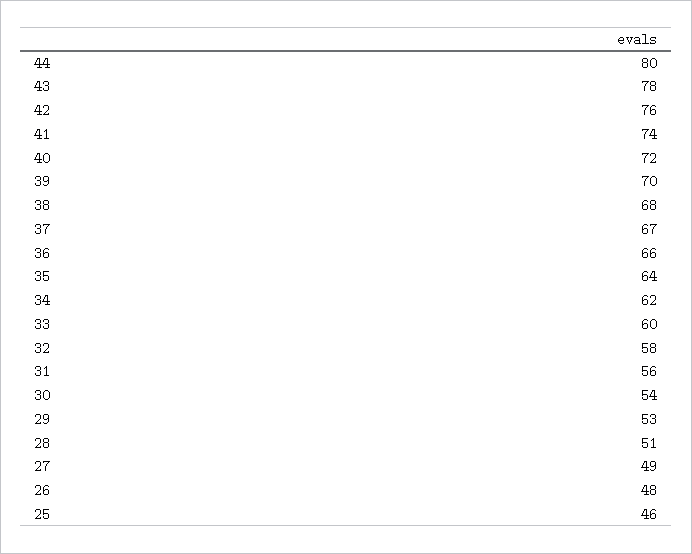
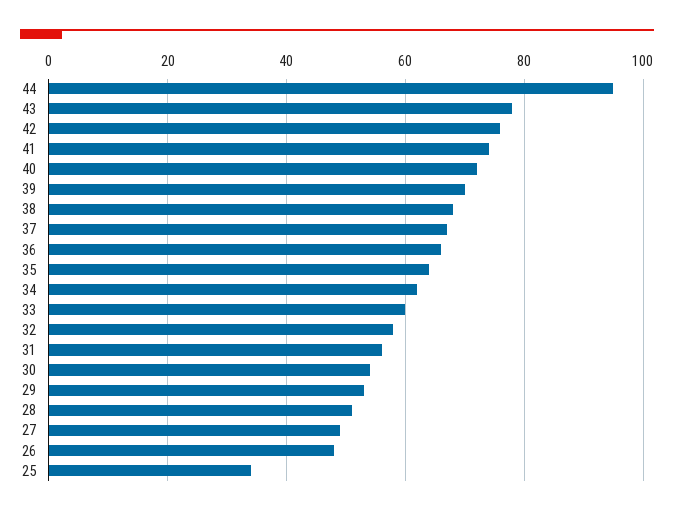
44: 80 -> 95
25: 46 -> 35

